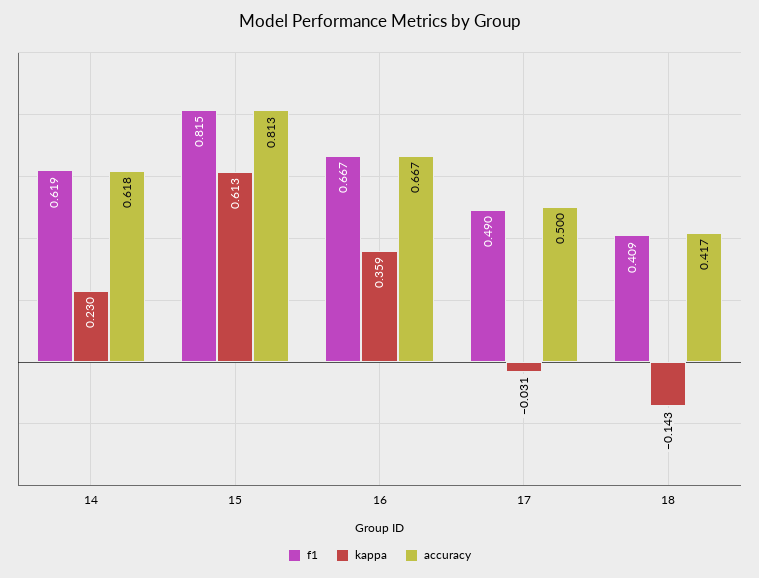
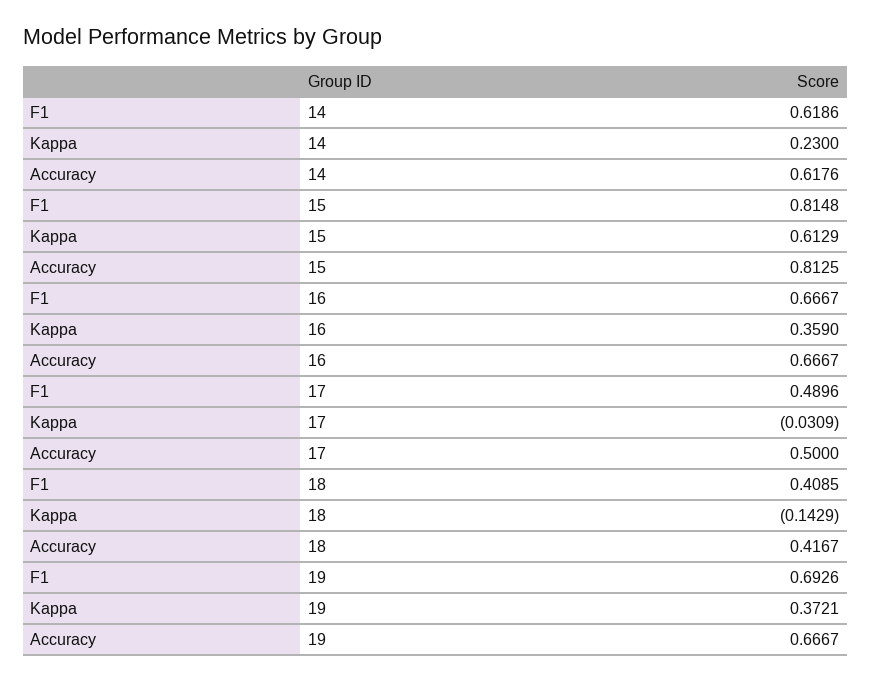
f1, 19: none -> 0.6926
kappa, 19: none -> 0.3721
accuracy, 19: none -> 0.6667

